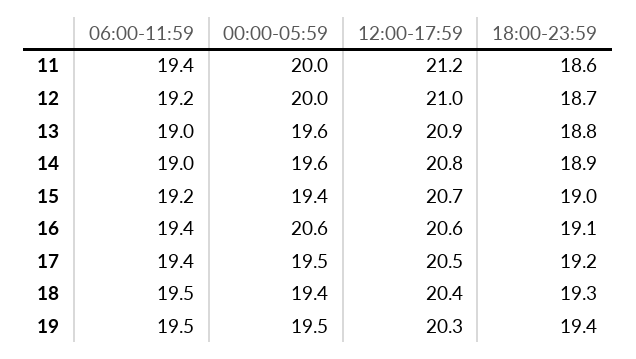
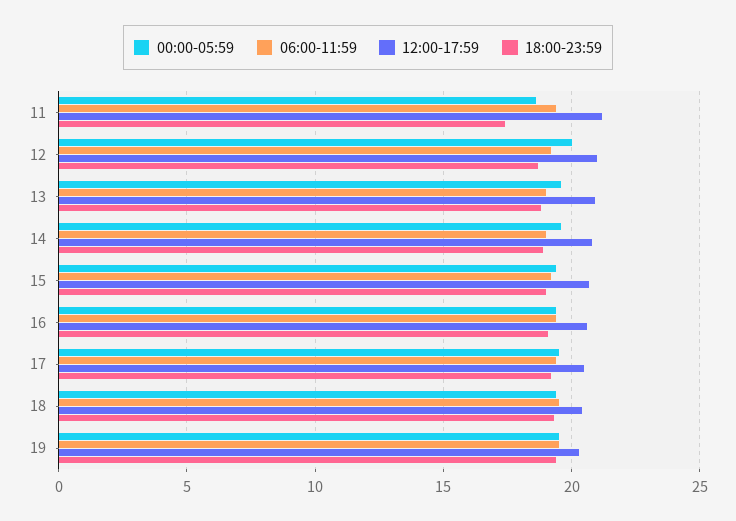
00:00-05:59, 11: 20 -> 18.5
18:00-23:59, 11: 18.6 -> 17.5
00:00-05:59, 16: 20.6 -> 19.5

